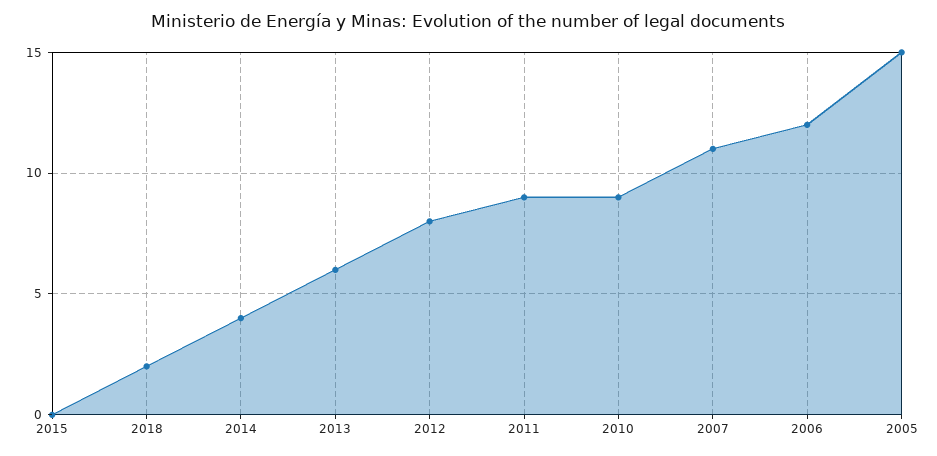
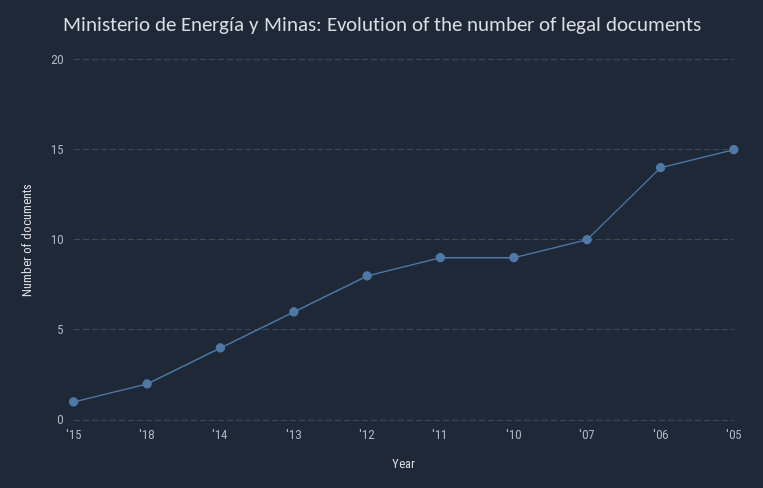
2015: 0 -> 1
2007: 11 -> 10
2006: 12 -> 14

